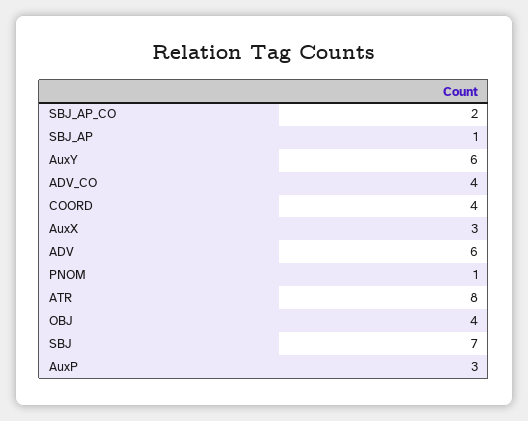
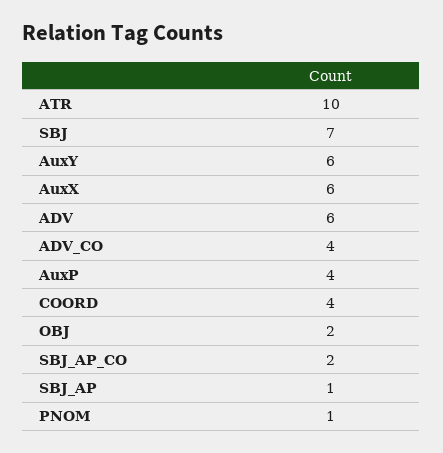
AuxX: 3 -> 6
ATR: 8 -> 10
OBJ: 4 -> 2
AuxP: 3 -> 4

